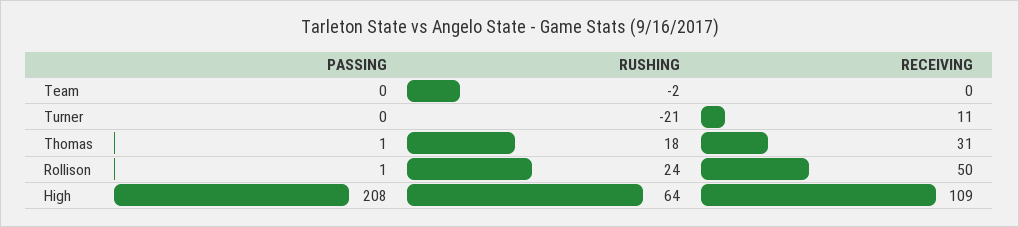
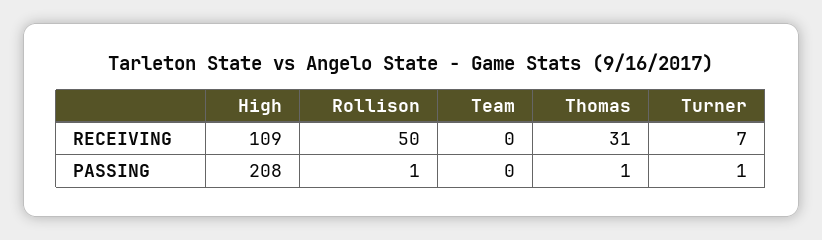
RUSHING, Team: -2 -> none
PASSING, Turner: 0 -> 1
RUSHING, Turner: -21 -> none
RECEIVING, Turner: 11 -> 7
RUSHING, Thomas: 18 -> none
RUSHING, Rollison: 24 -> none
RUSHING, High: 64 -> none

